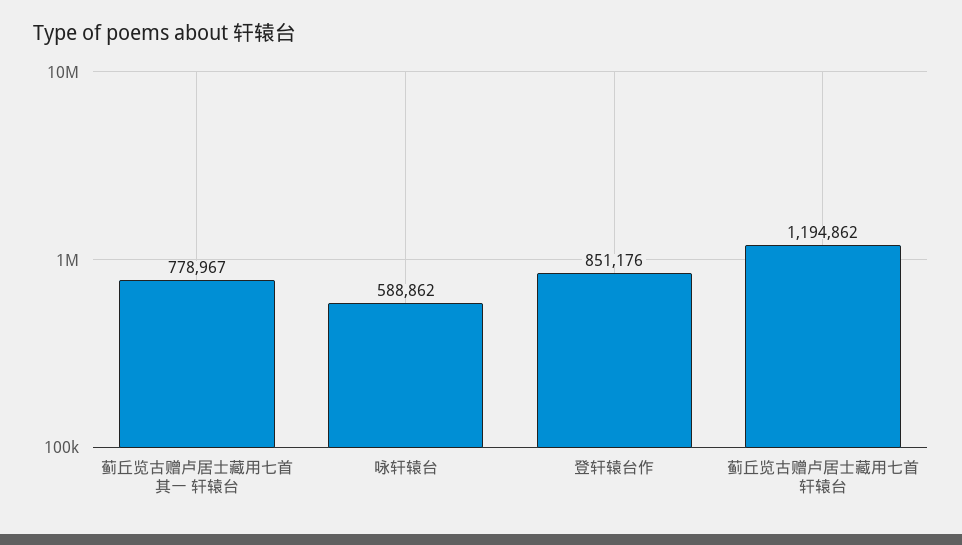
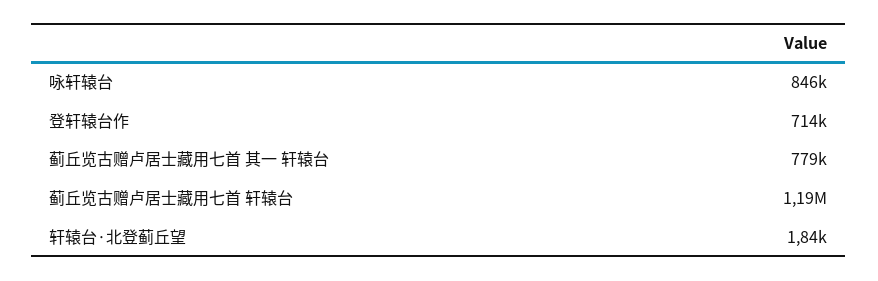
咏轩辕台: 588862 -> 846000
登轩辕台作: 851176 -> 714000
轩辕台·北登蓟丘望: none -> 1840

